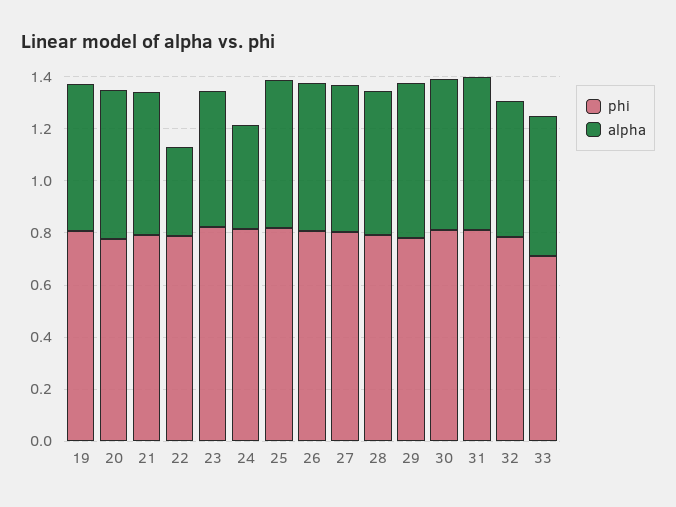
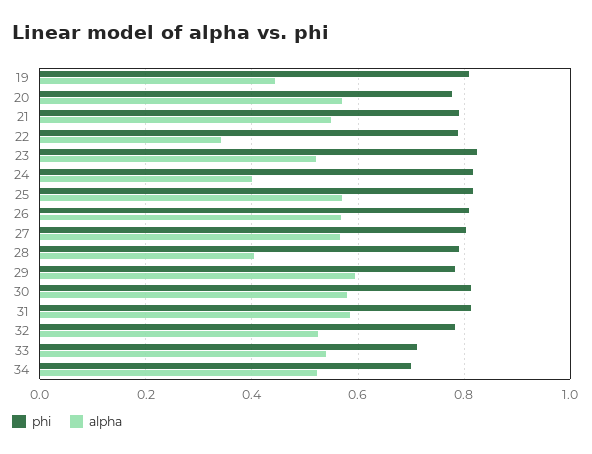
alpha, 19: 0.55 -> 0.44
alpha, 28: 0.55 -> 0.4
phi, 34: none -> 0.7
alpha, 34: none -> 0.52

